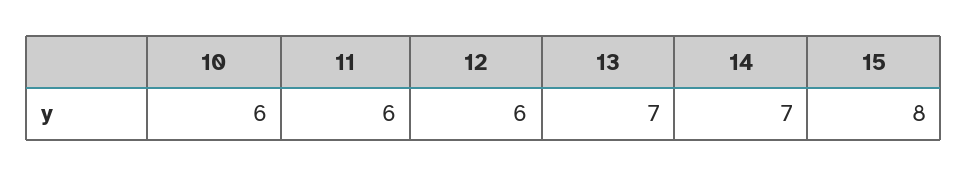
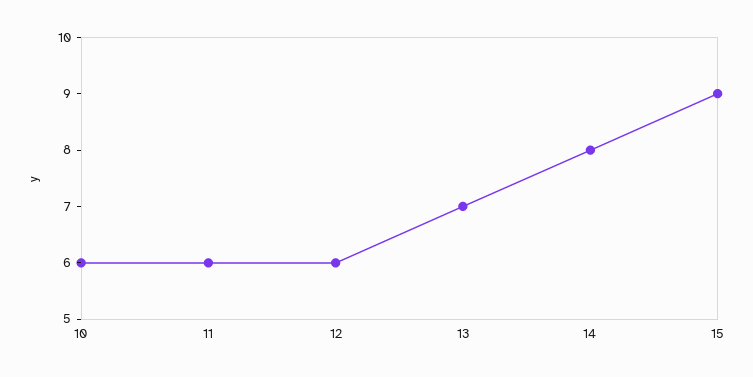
14: 7 -> 8
15: 8 -> 9

